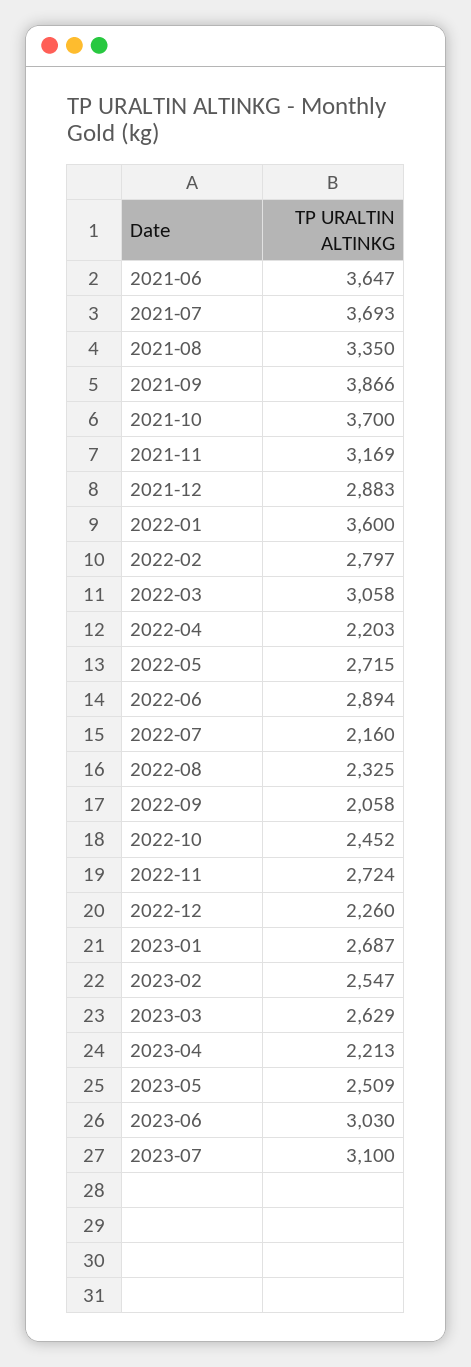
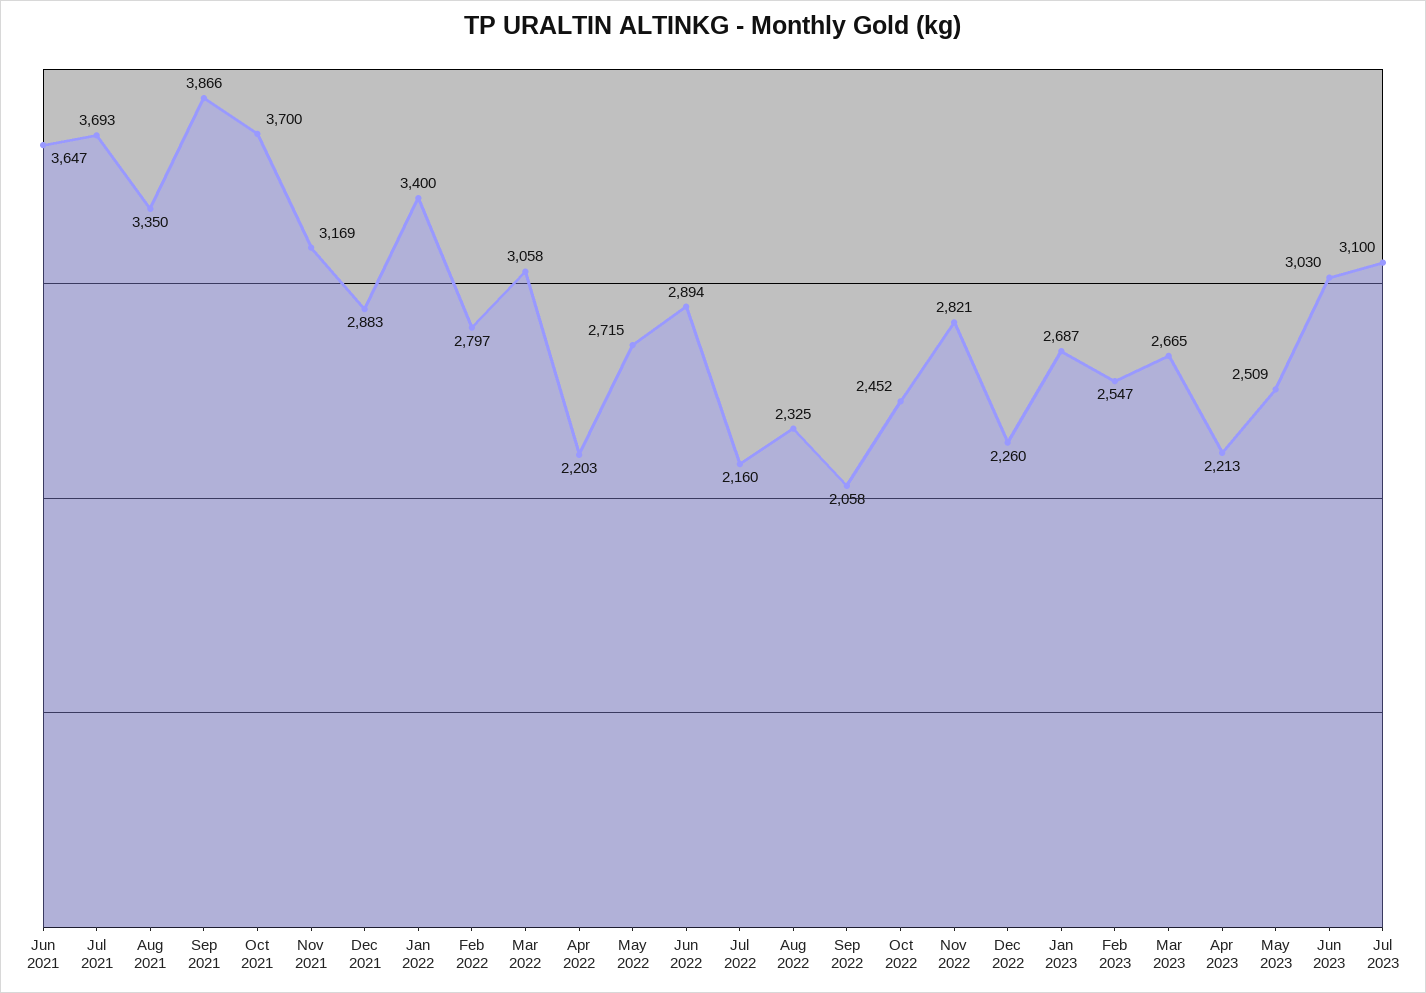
2022-01: 3600 -> 3400
2022-11: 2724 -> 2821
2023-03: 2629 -> 2665

